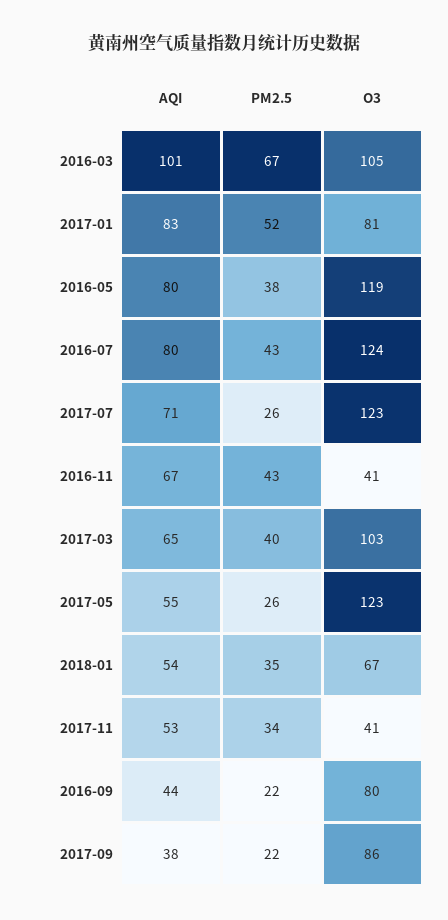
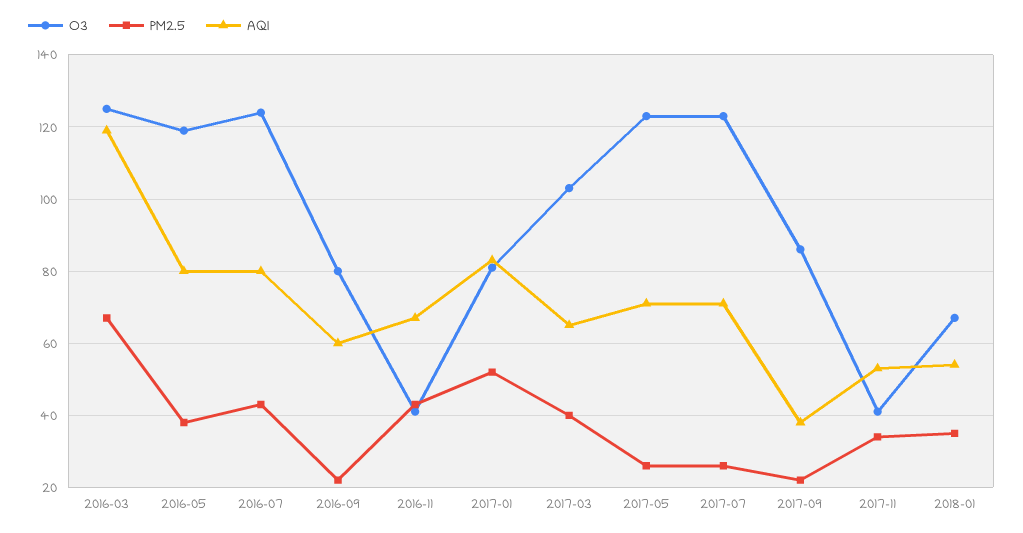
AQI, 2016-03: 101 -> 120
O3, 2016-03: 105 -> 125
AQI, 2017-05: 55 -> 70
AQI, 2016-09: 44 -> 60

